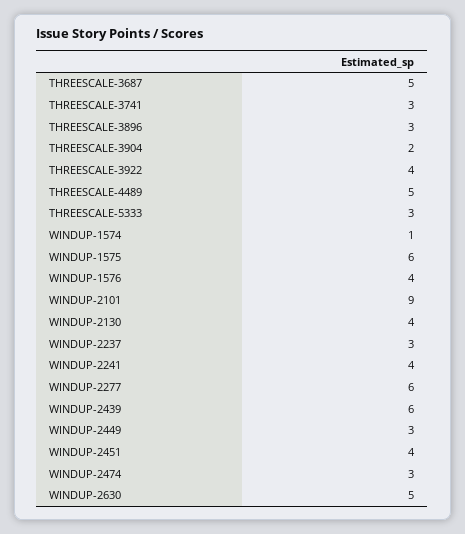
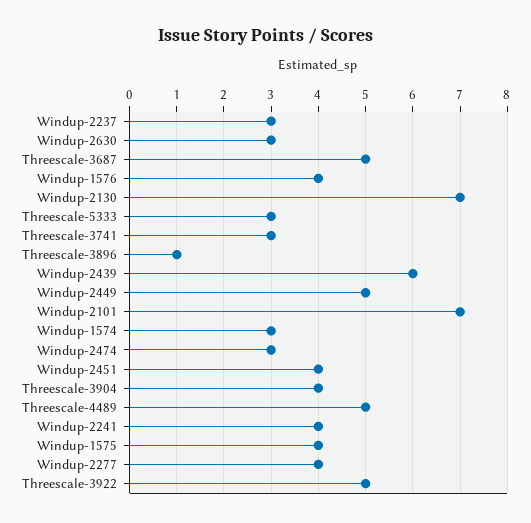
THREESCALE-3896: 3 -> 1
THREESCALE-3904: 2 -> 4
THREESCALE-3922: 4 -> 5
WINDUP-1574: 1 -> 3
WINDUP-1575: 6 -> 4
WINDUP-2101: 9 -> 7
WINDUP-2130: 4 -> 7
WINDUP-2277: 6 -> 4
WINDUP-2449: 3 -> 5
WINDUP-2630: 5 -> 3

